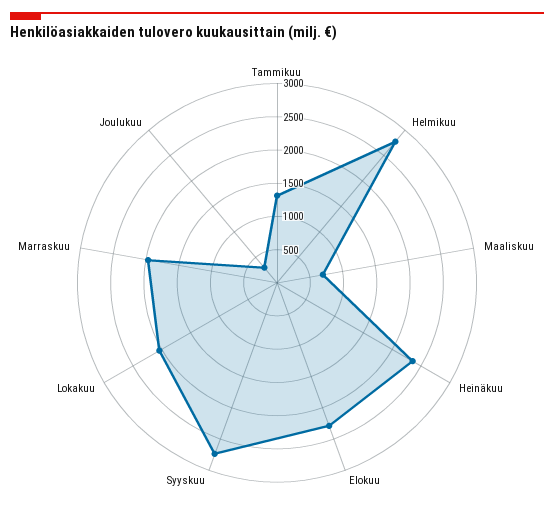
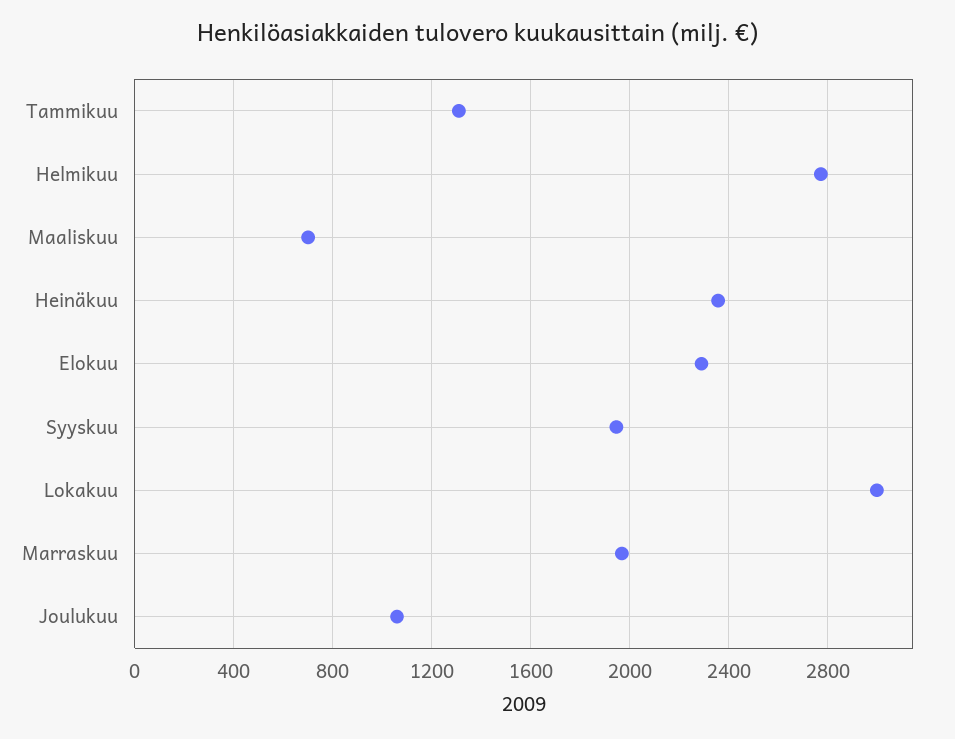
Syyskuu: 2750 -> 1950
Lokakuu: 2000 -> 3000
Joulukuu: 250 -> 1050

